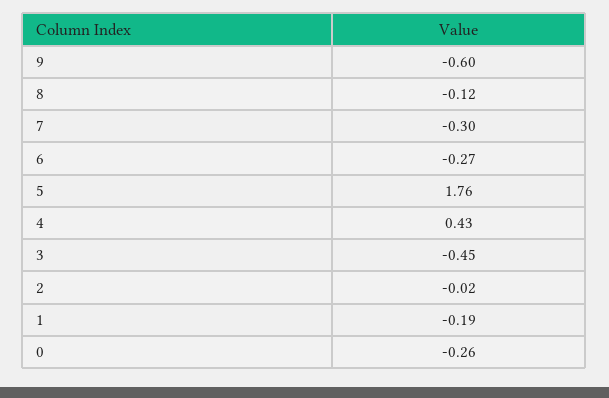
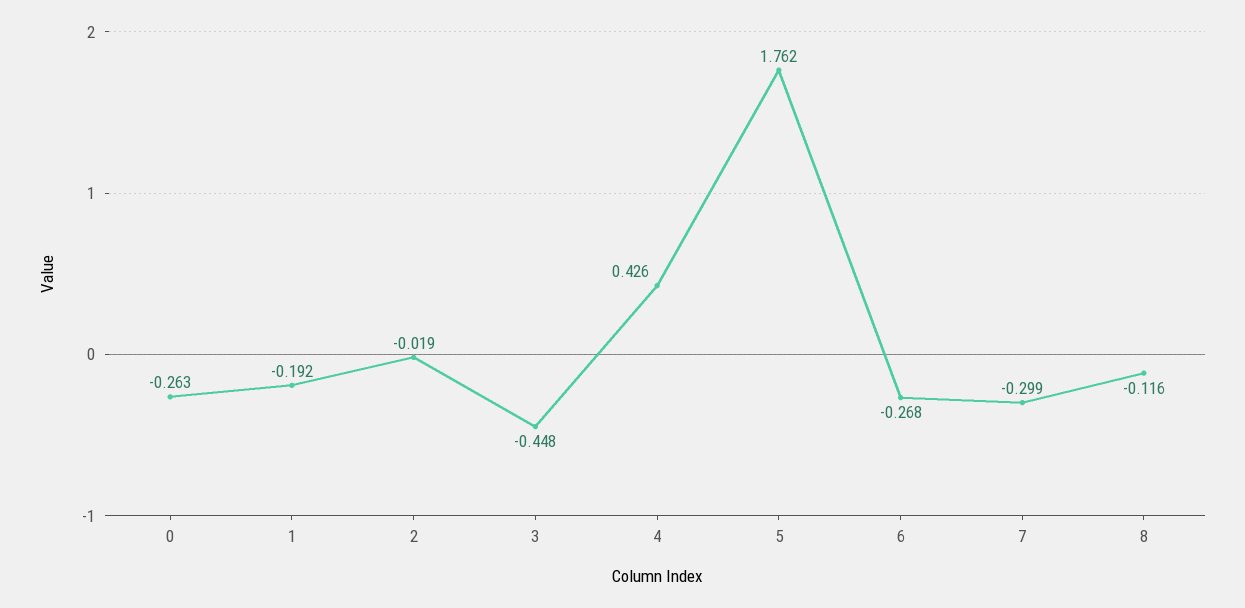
9: -0.6 -> none

